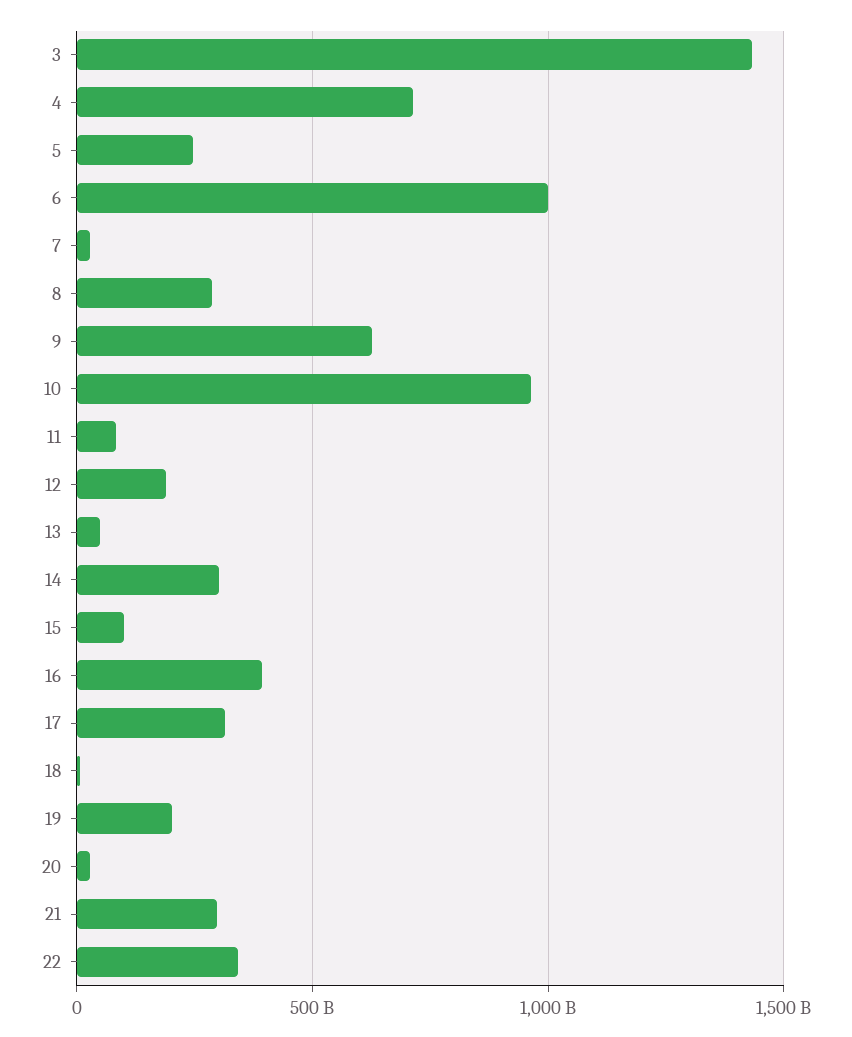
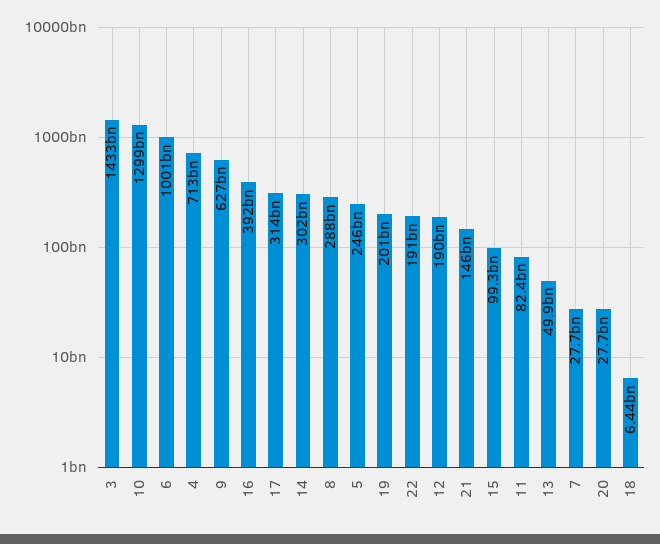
10: 950000000000 -> 1299000000000
21: 300000000000 -> 146000000000
22: 350000000000 -> 191000000000

